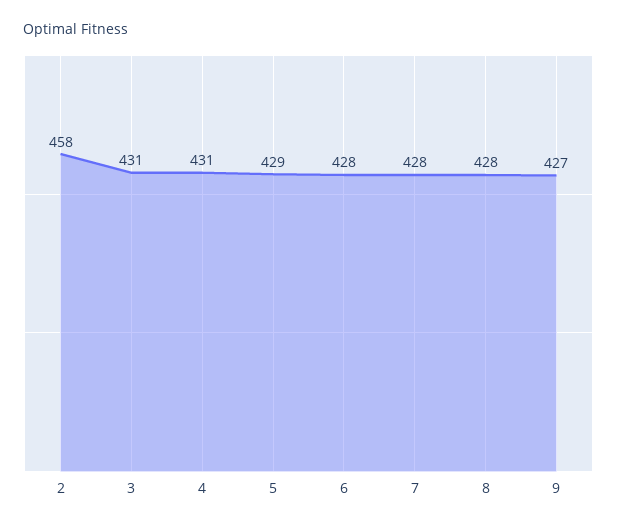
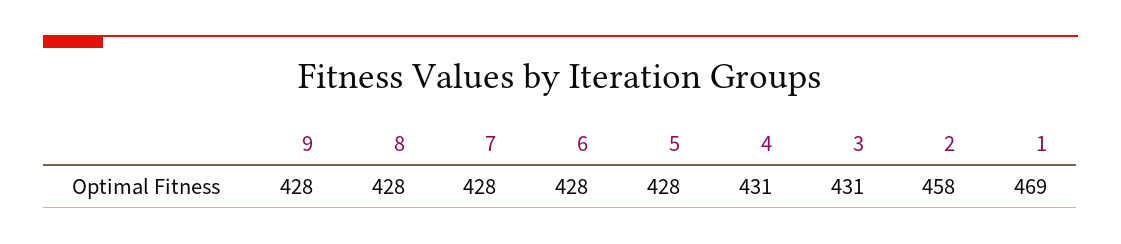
5: 429 -> 428
9: 427 -> 428
1: none -> 469

